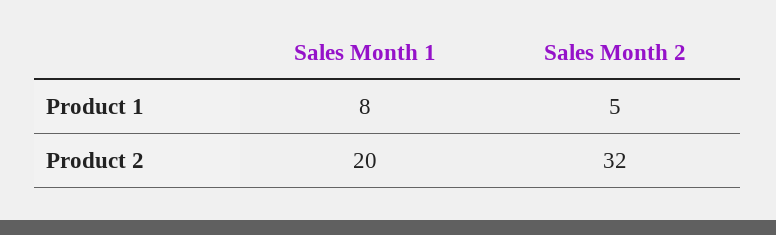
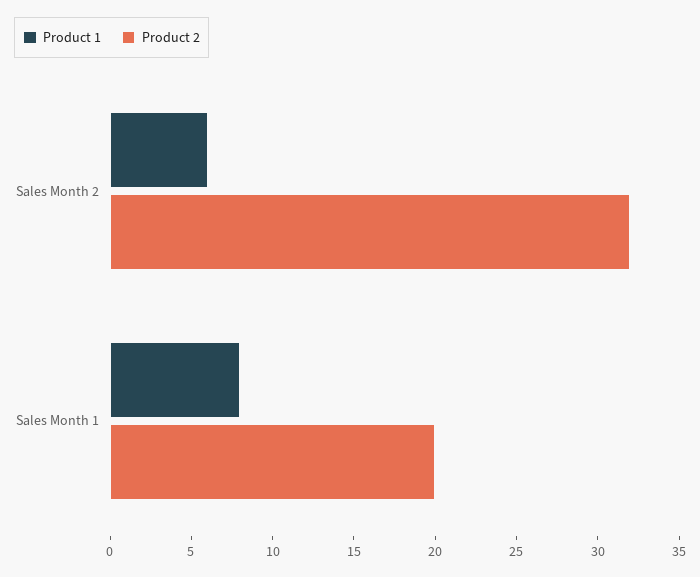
Product 1, Sales Month 2: 5 -> 6

